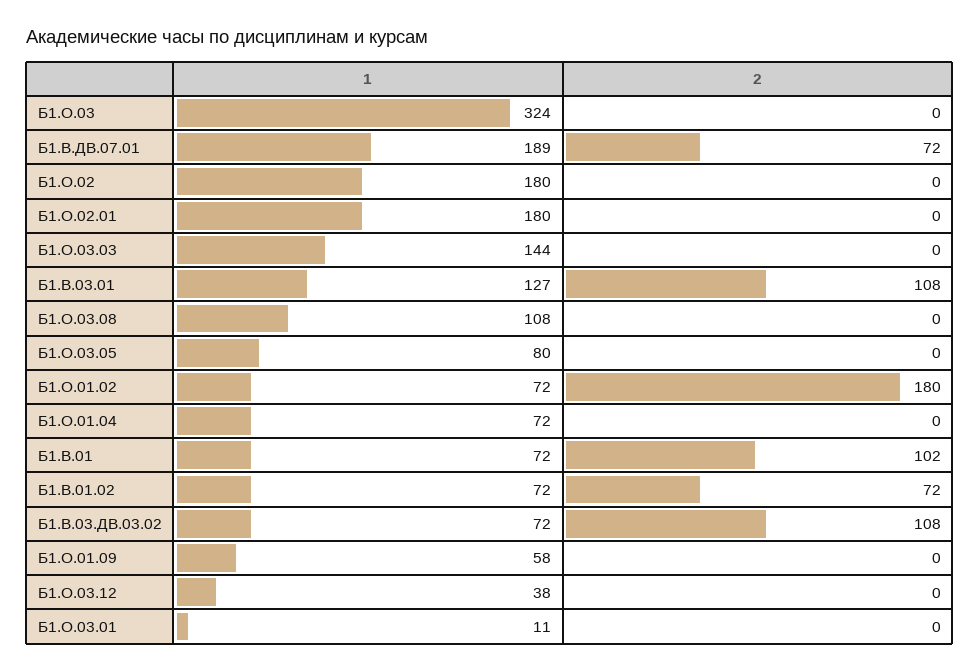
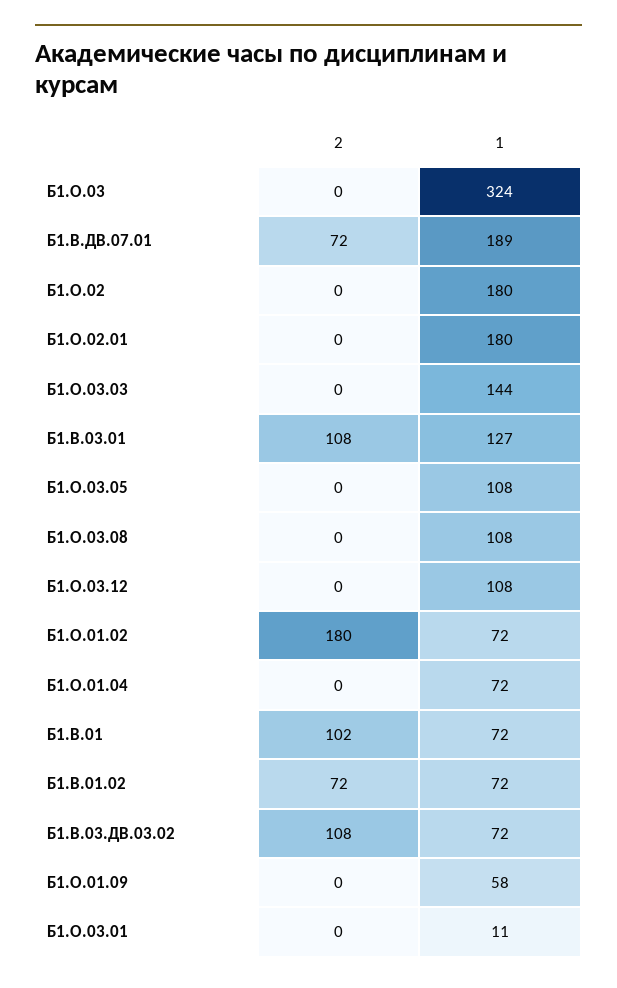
1, Б1.О.03.05: 80 -> 108
1, Б1.О.03.12: 38 -> 108

